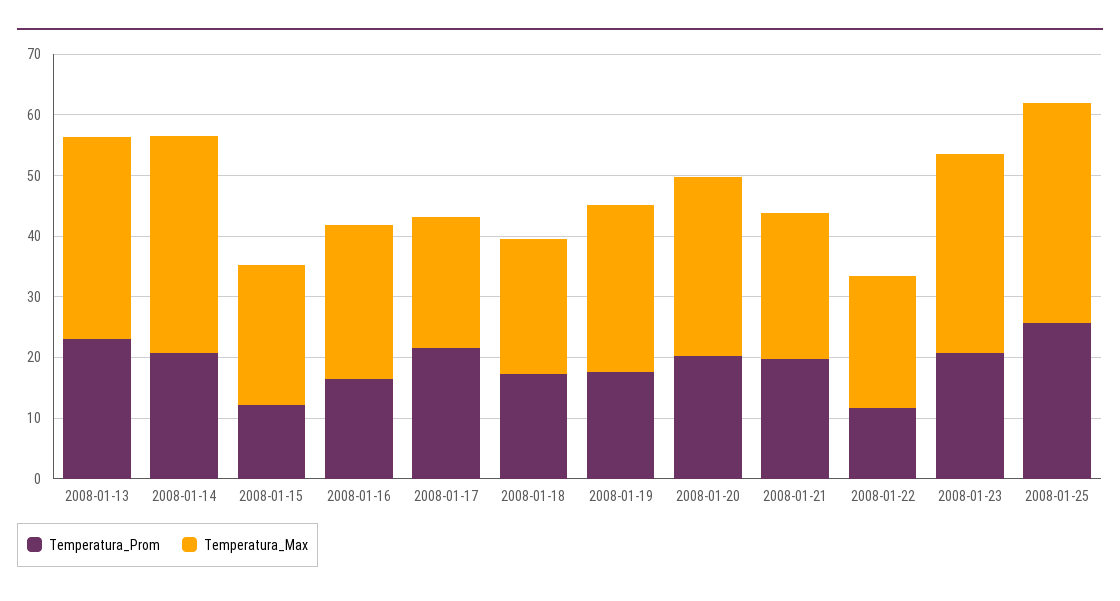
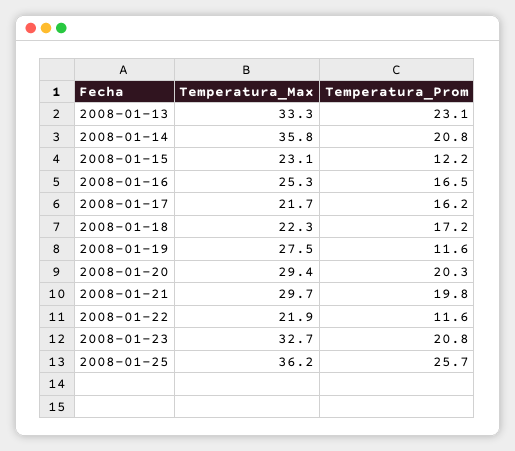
Temperatura_Prom, 2008-01-17: 22 -> 16.2
Temperatura_Prom, 2008-01-19: 18 -> 11.6
Temperatura_Max, 2008-01-21: 24 -> 29.7

